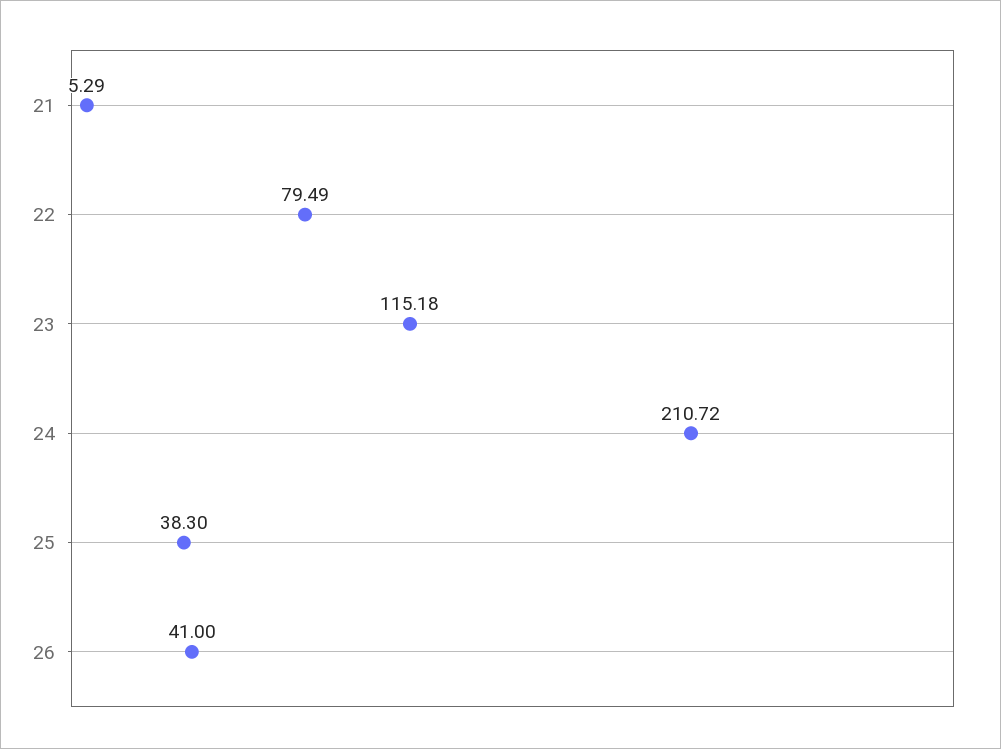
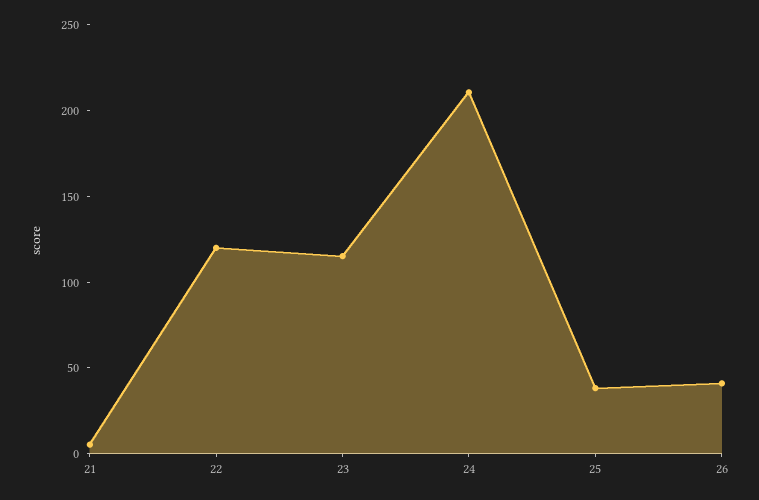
22: 79.49 -> 120

